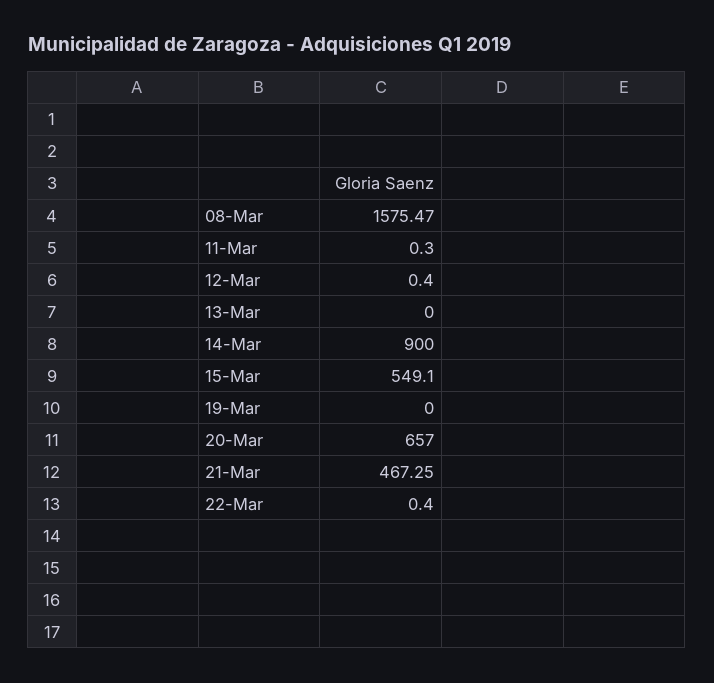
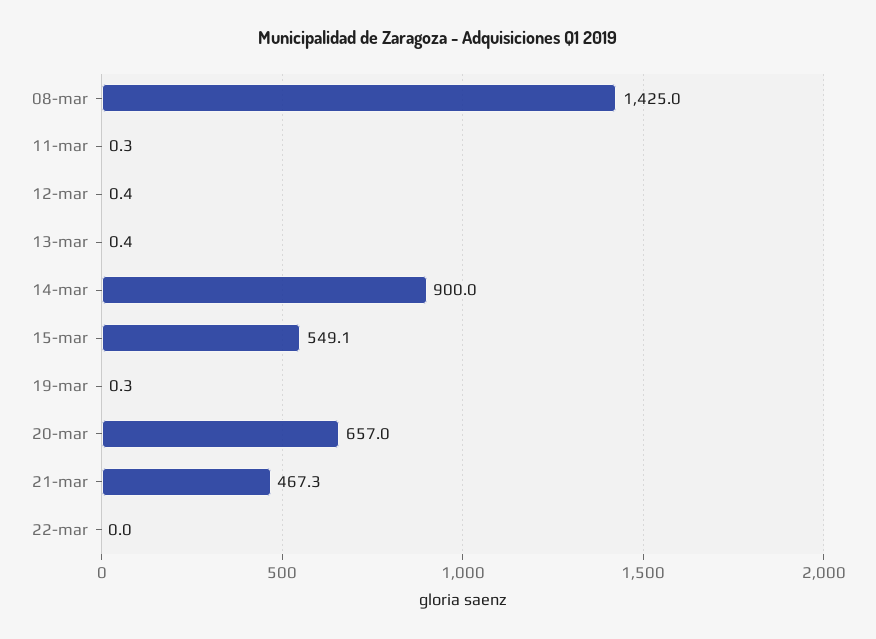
08-Mar: 1575.47 -> 1425
13-Mar: 0 -> 0.4
19-Mar: 0 -> 0.3
22-Mar: 0.4 -> 0

